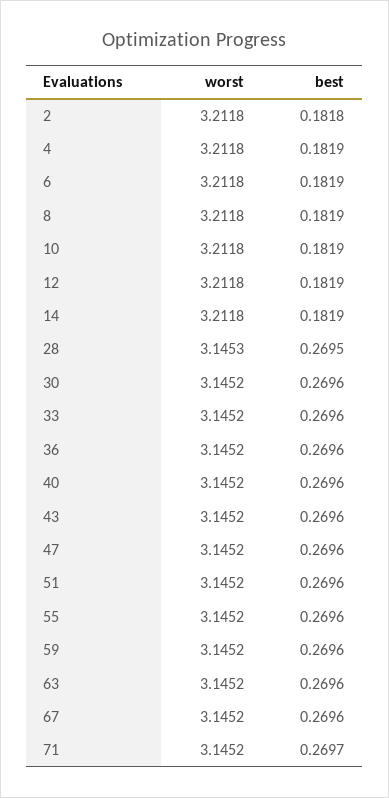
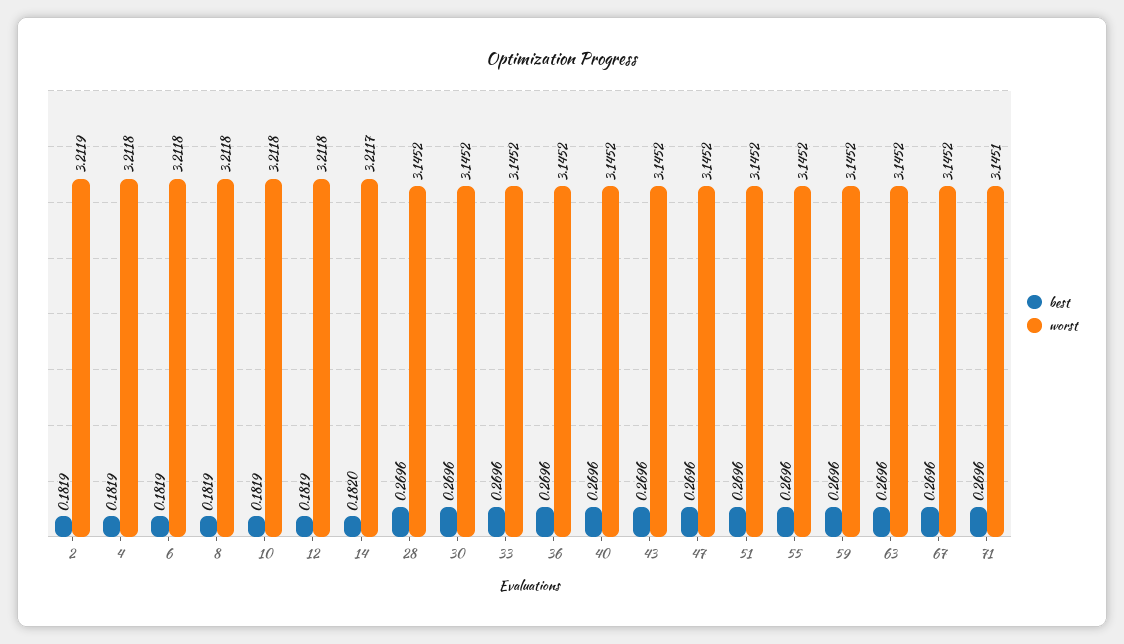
worst, 2: 3.2118 -> 3.2119
best, 2: 0.1818 -> 0.1819
worst, 14: 3.2118 -> 3.2117
best, 14: 0.1819 -> 0.182
worst, 28: 3.1453 -> 3.1452
best, 28: 0.2695 -> 0.2696
worst, 71: 3.1452 -> 3.1451
best, 71: 0.2697 -> 0.2696

